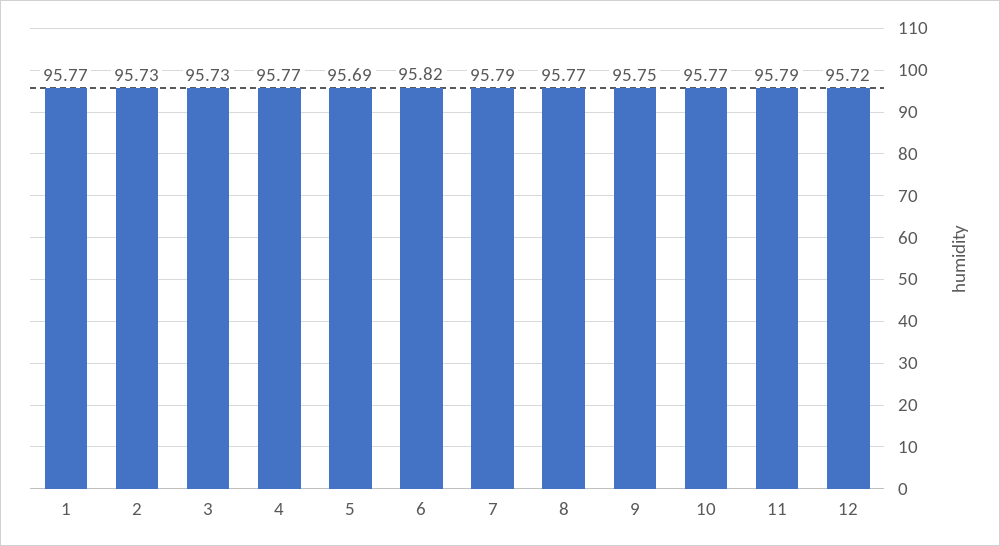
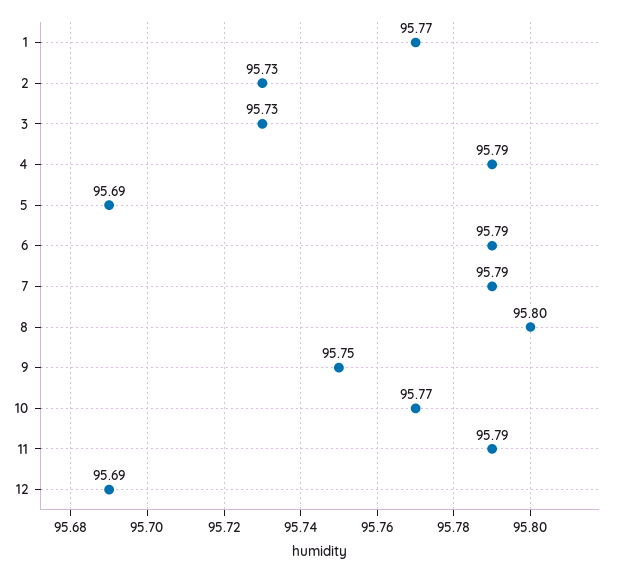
4: 95.77 -> 95.79
6: 95.82 -> 95.79
8: 95.77 -> 95.8
12: 95.72 -> 95.69

